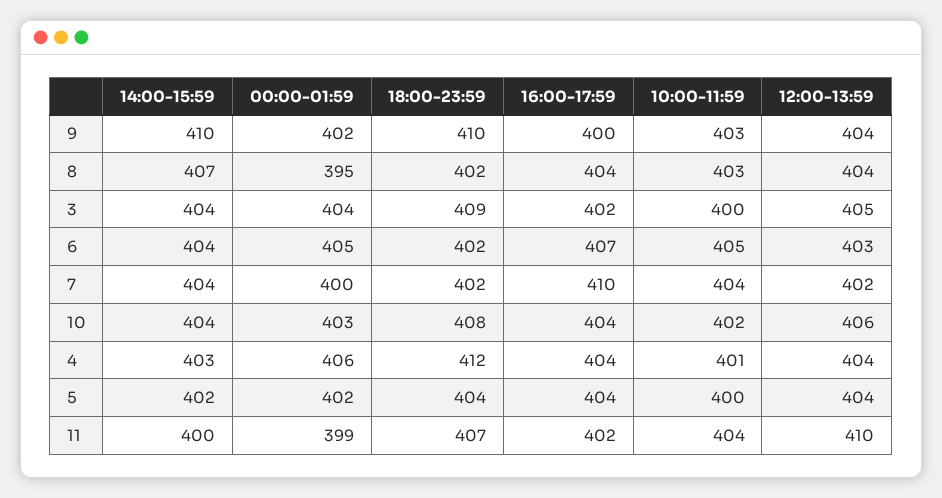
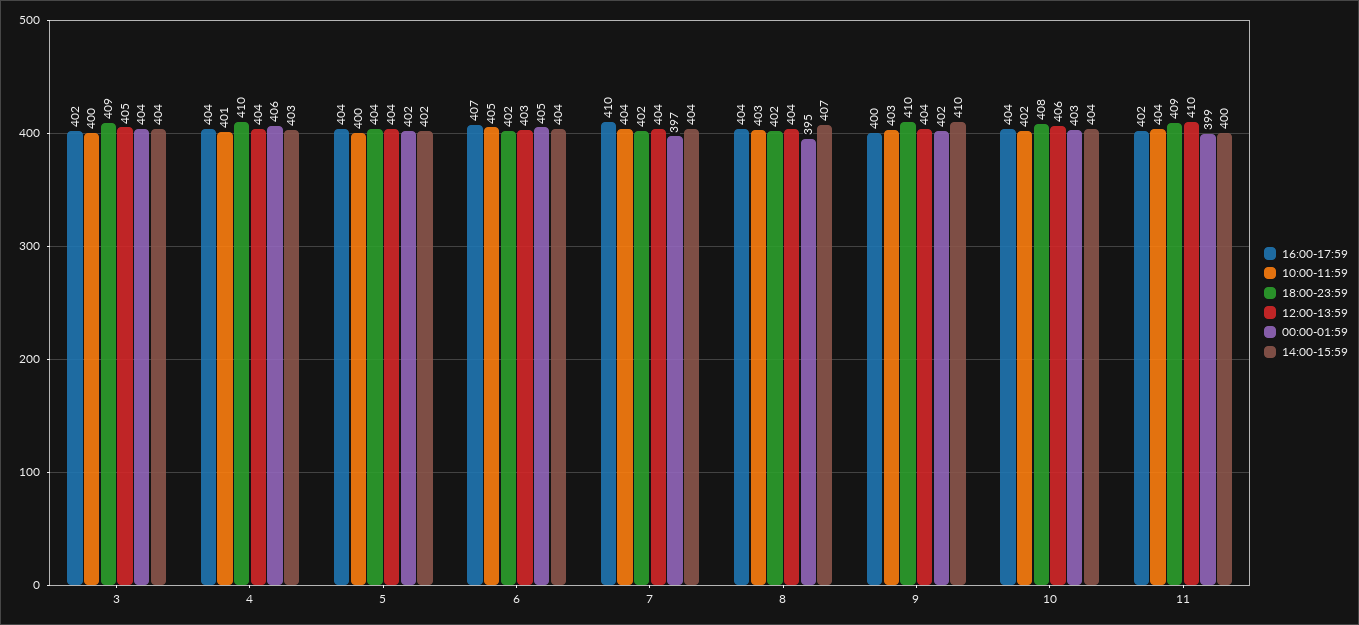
00:00-01:59, 7: 400 -> 397
12:00-13:59, 7: 402 -> 404
18:00-23:59, 4: 412 -> 410
18:00-23:59, 11: 407 -> 409

